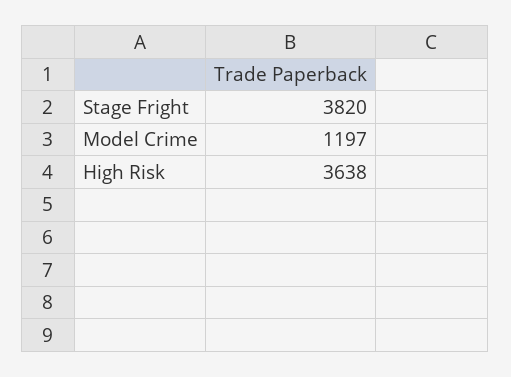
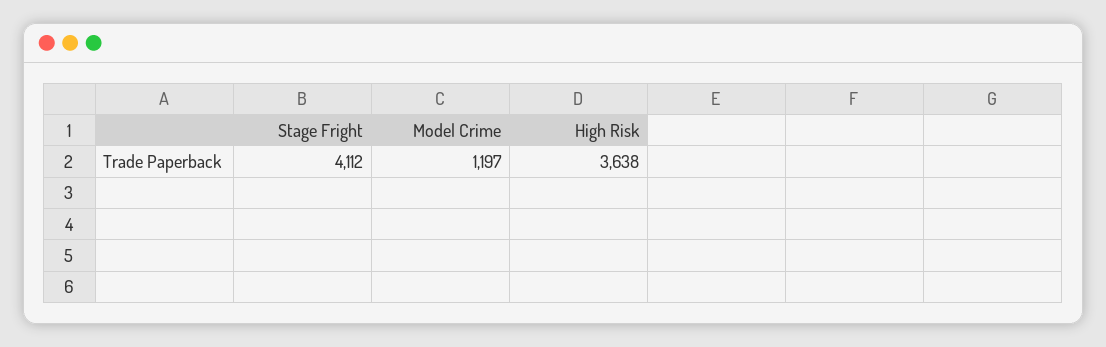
Stage Fright: 3820 -> 4112

